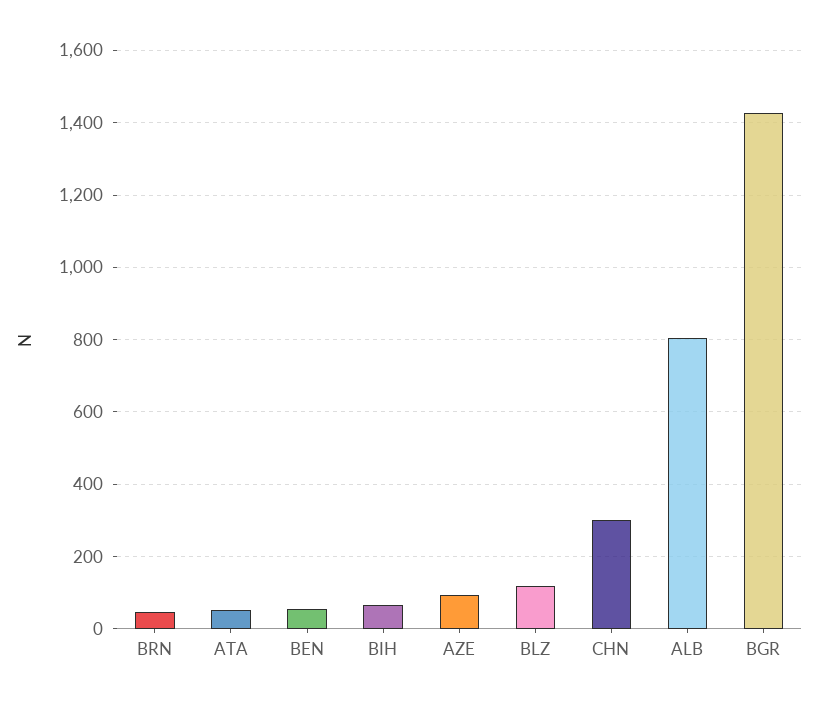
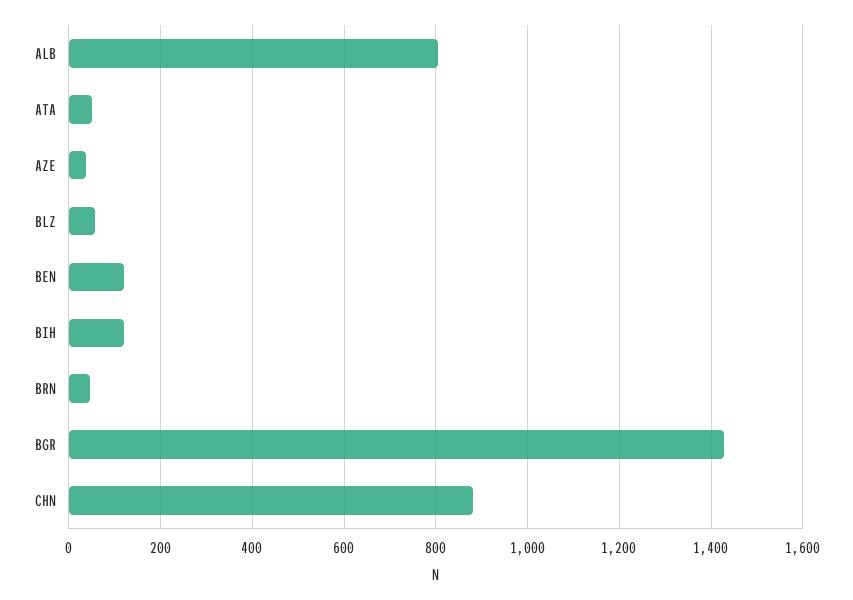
BEN: 60 -> 120
BIH: 60 -> 120
AZE: 100 -> 40
BLZ: 120 -> 60
CHN: 300 -> 880

